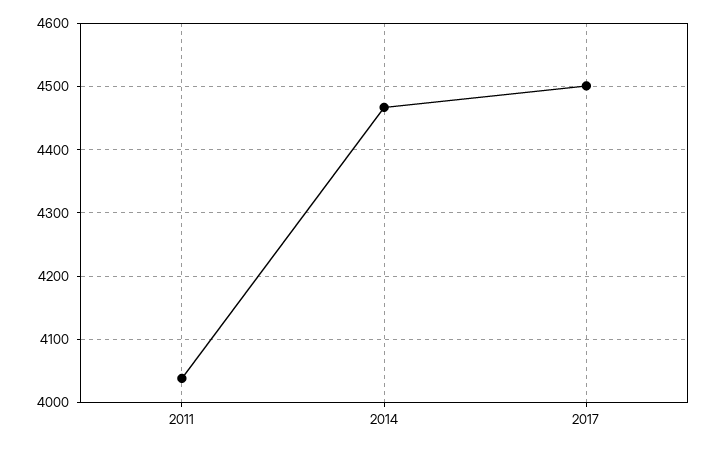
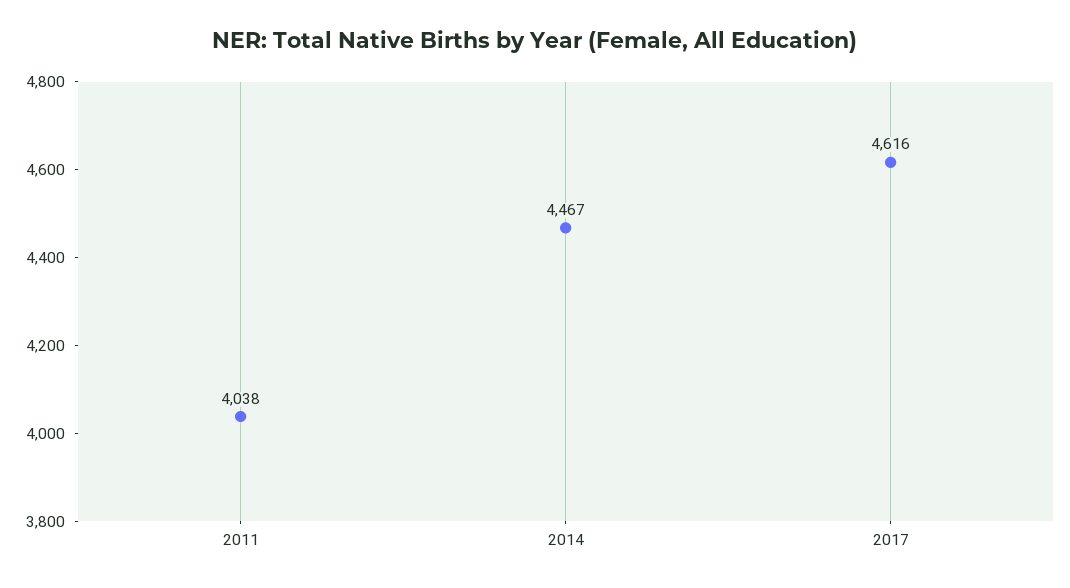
2017: 4500 -> 4616

